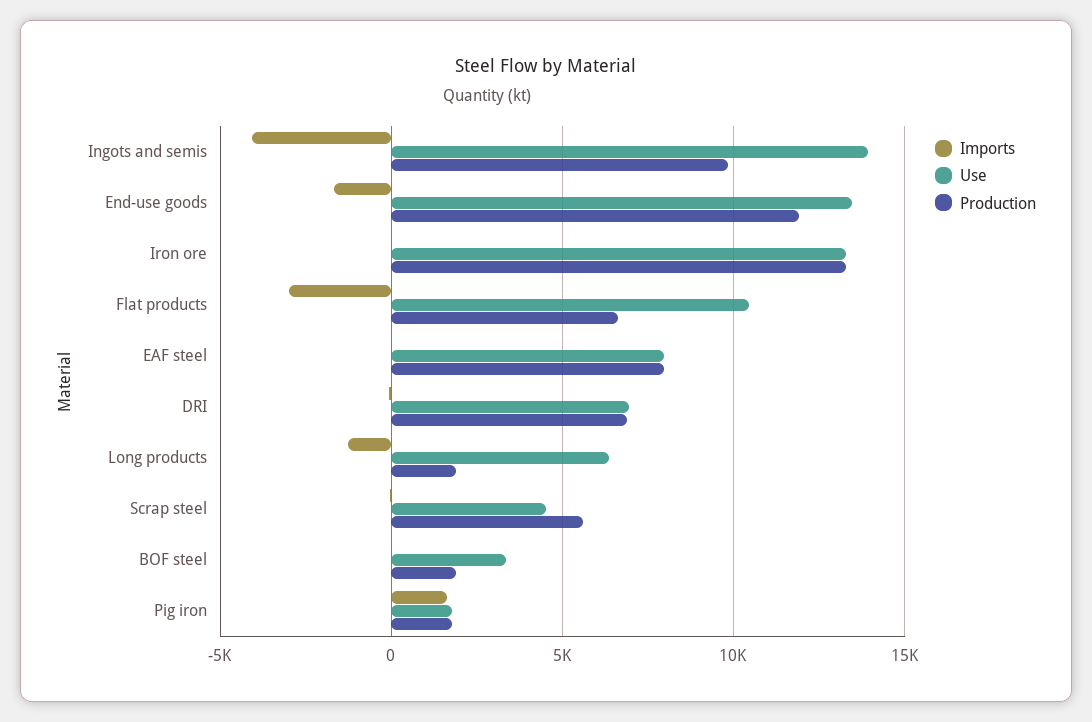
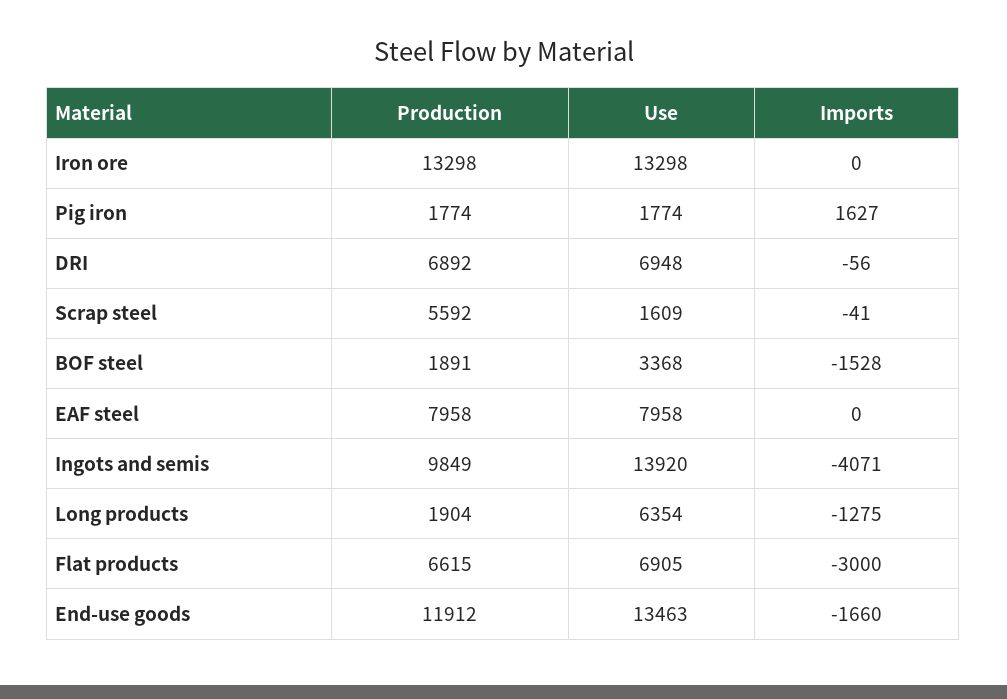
Use, Flat products: 10500 -> 6905
Use, Scrap steel: 4500 -> 1609
Imports, BOF steel: 0 -> -1528

